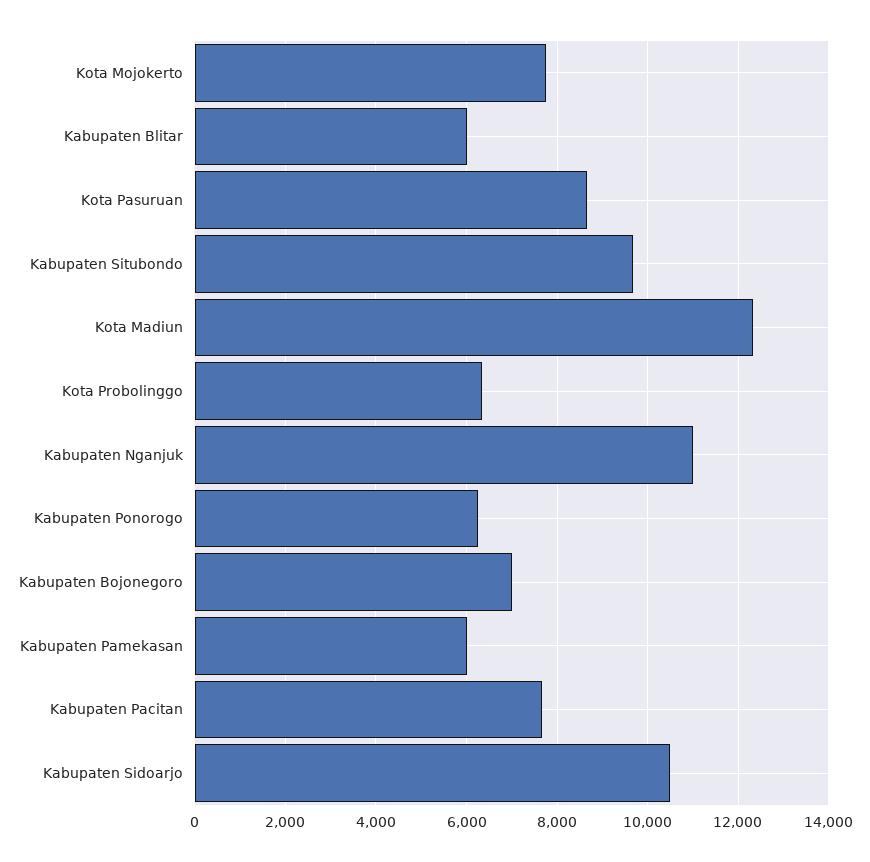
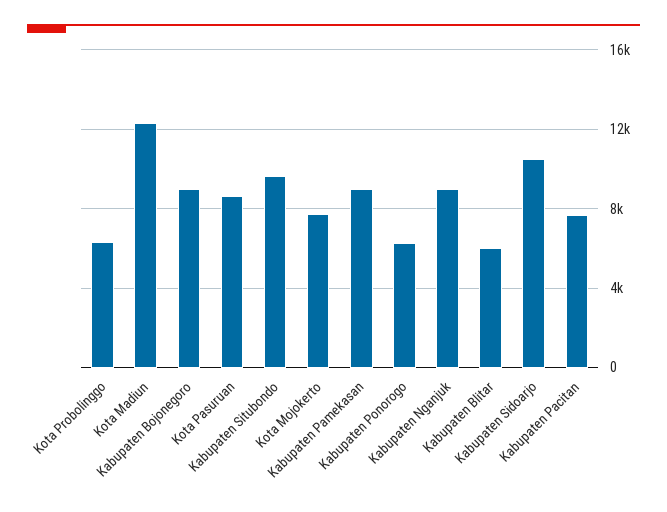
Kabupaten Nganjuk: 11000 -> 9000
Kabupaten Bojonegoro: 7000 -> 9000
Kabupaten Pamekasan: 6000 -> 9000

